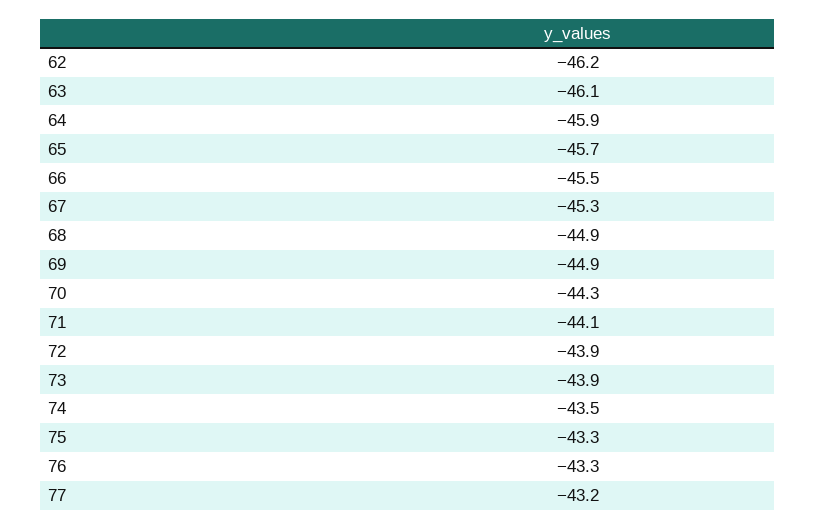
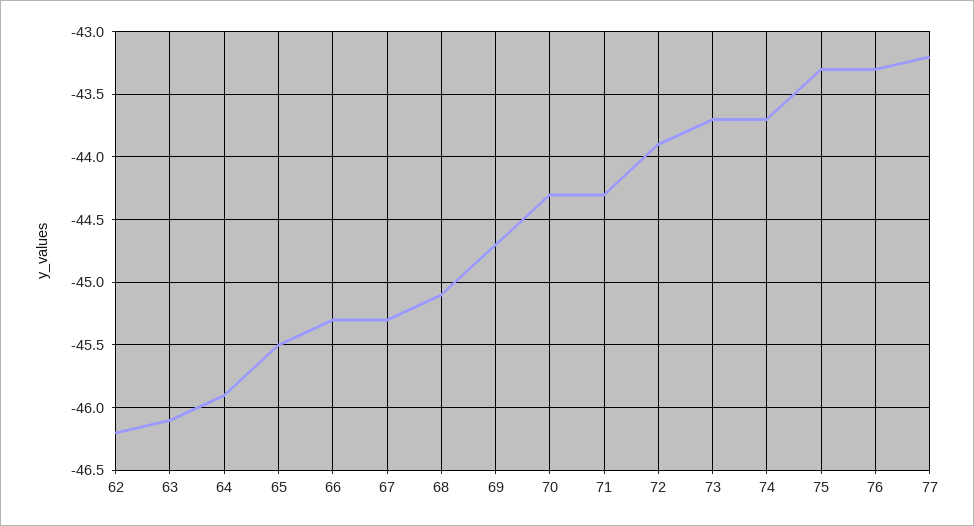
65: -45.7 -> -45.5
66: -45.5 -> -45.3
68: -44.9 -> -45.1
69: -44.9 -> -44.7
71: -44.1 -> -44.3
73: -43.9 -> -43.7
74: -43.5 -> -43.7

